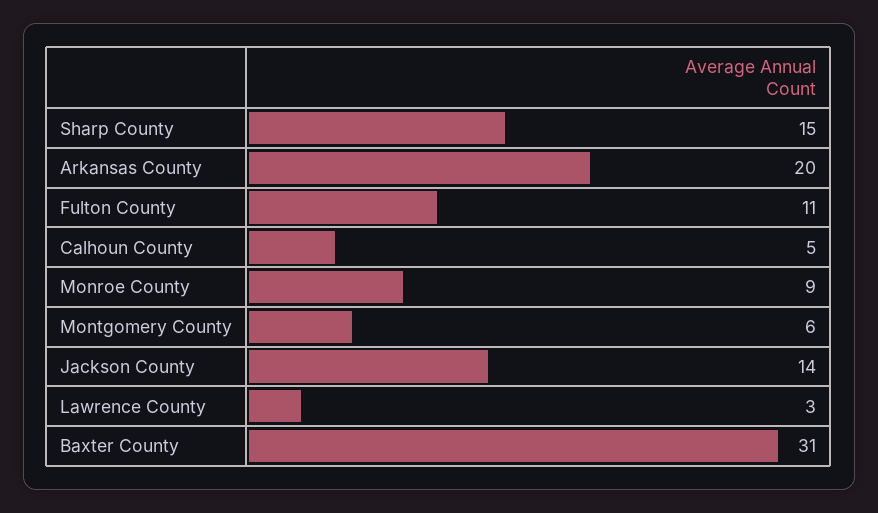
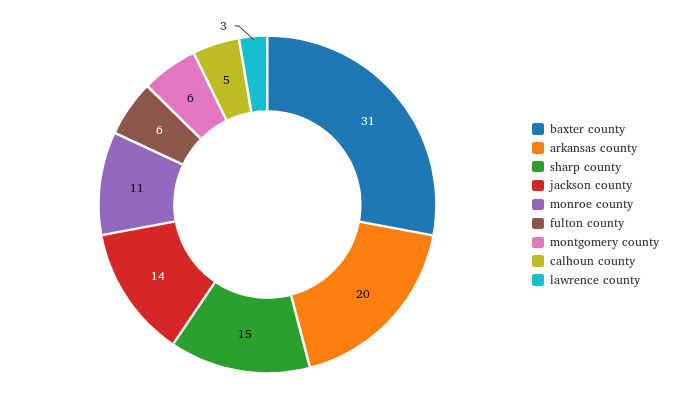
Fulton County: 11 -> 6
Monroe County: 9 -> 11

